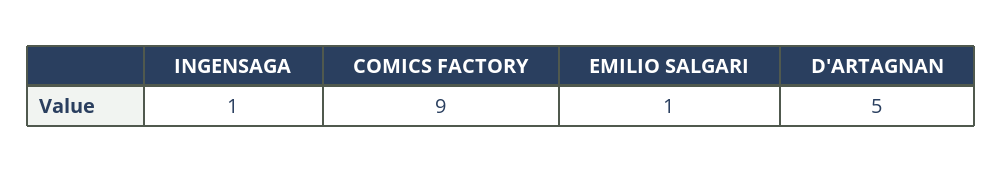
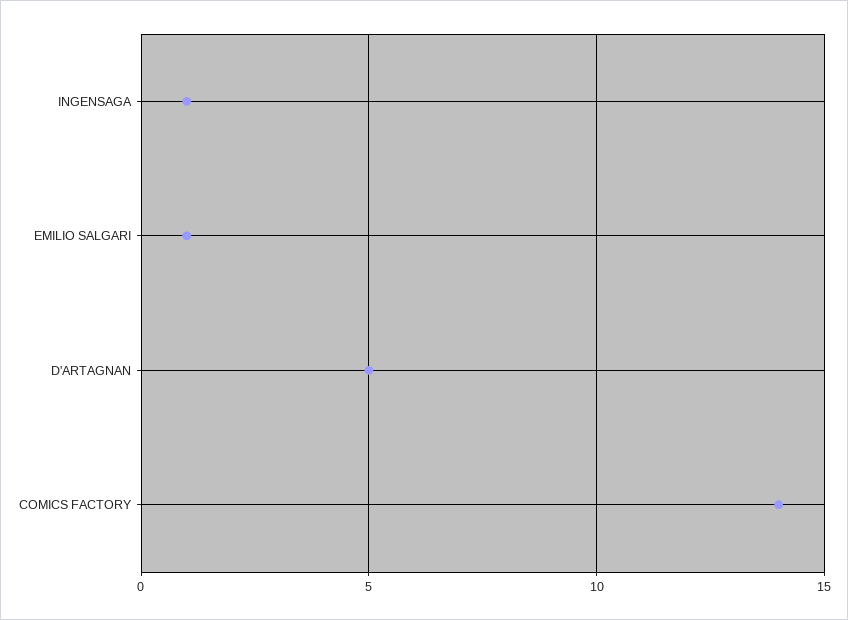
COMICS FACTORY: 9 -> 14

